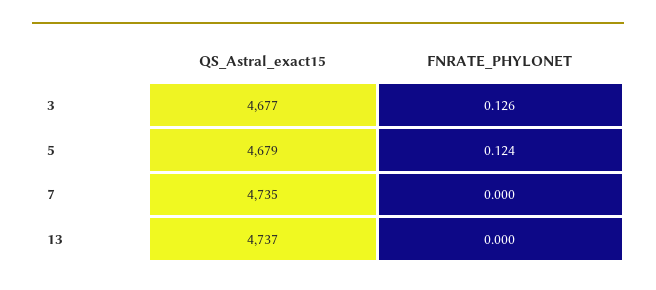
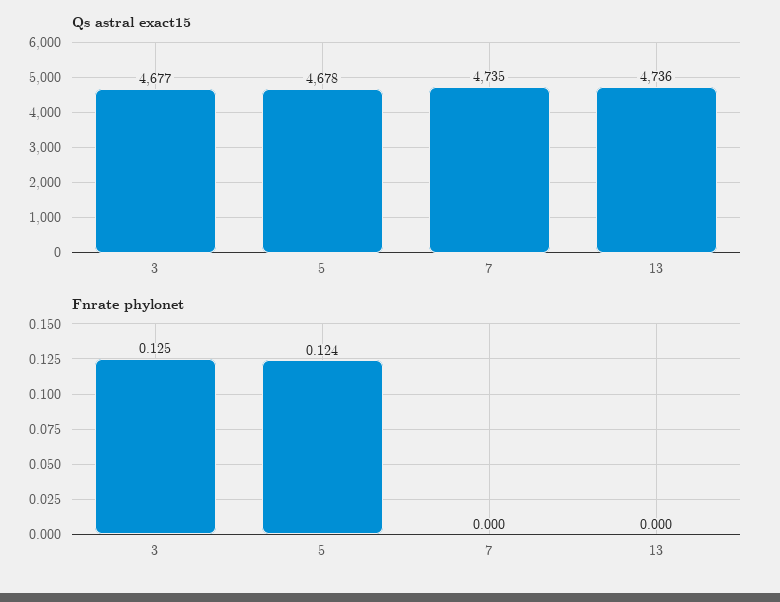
FNRATE_PHYLONET, 3: 0.126 -> 0.125
QS_Astral_exact15, 5: 4679 -> 4678
QS_Astral_exact15, 13: 4737 -> 4736

